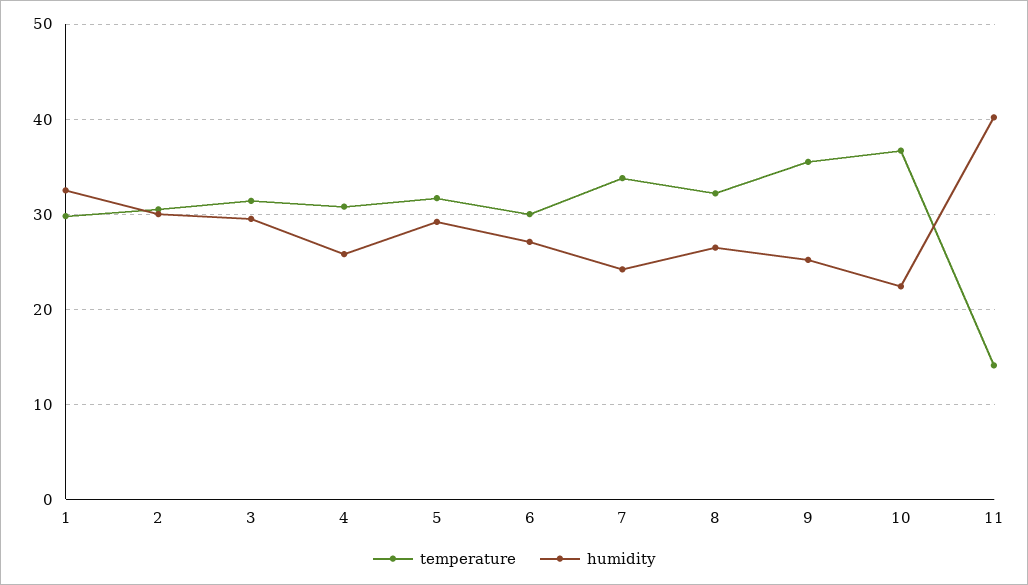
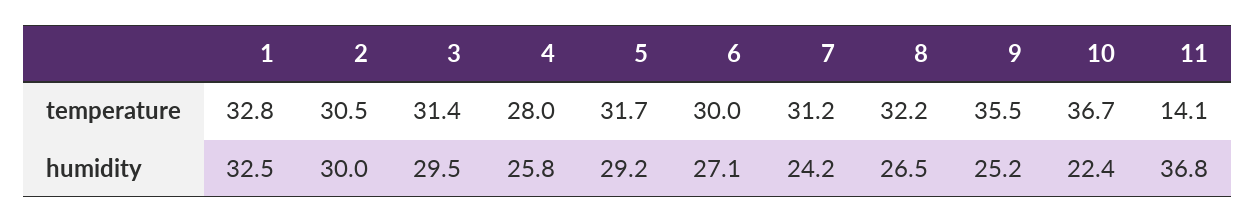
temperature, 1: 30 -> 32.8
temperature, 4: 31 -> 28
temperature, 7: 34 -> 31.2
humidity, 11: 40 -> 36.8

